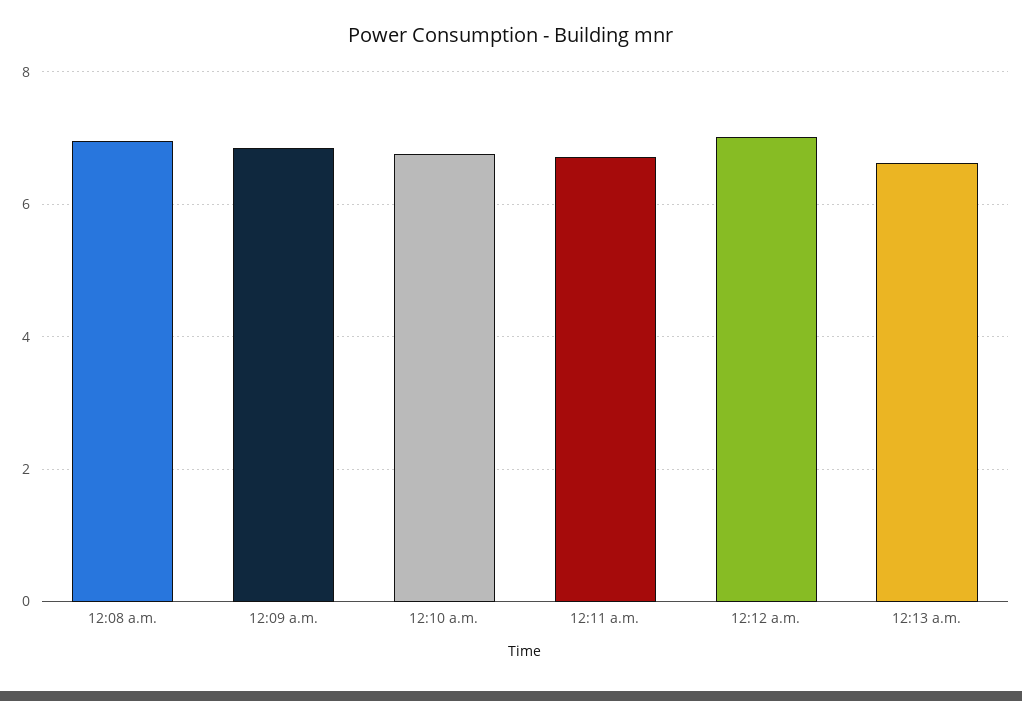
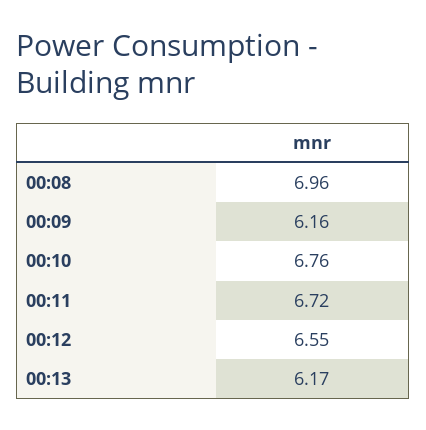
12:09 a.m.: 6.8 -> 6.16
12:12 a.m.: 7 -> 6.55
12:13 a.m.: 6.6 -> 6.17

